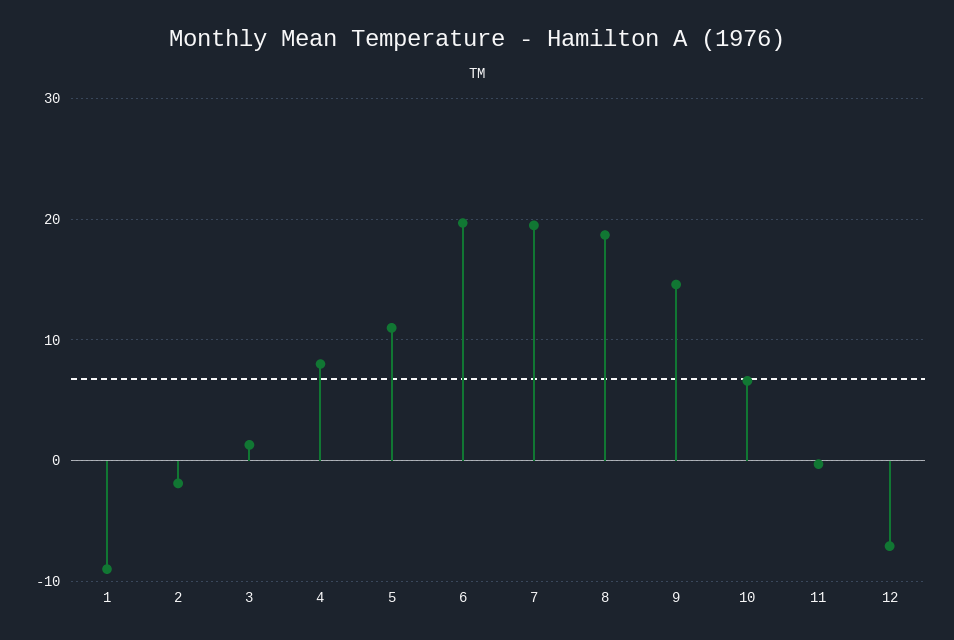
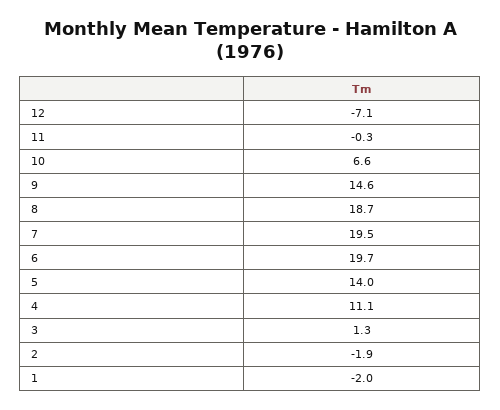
1: -9 -> -2
4: 8 -> 11.1
5: 11 -> 14

